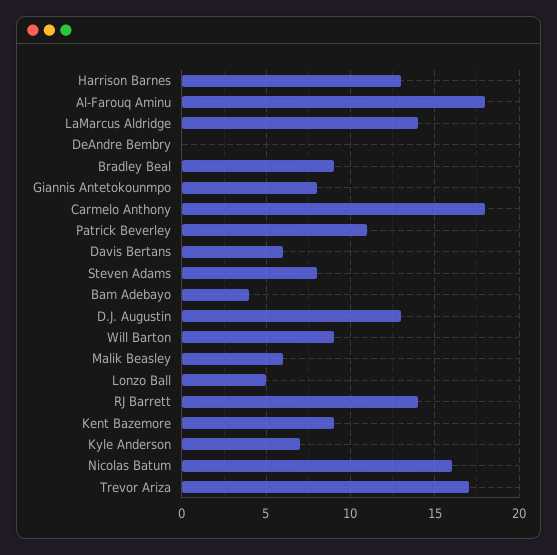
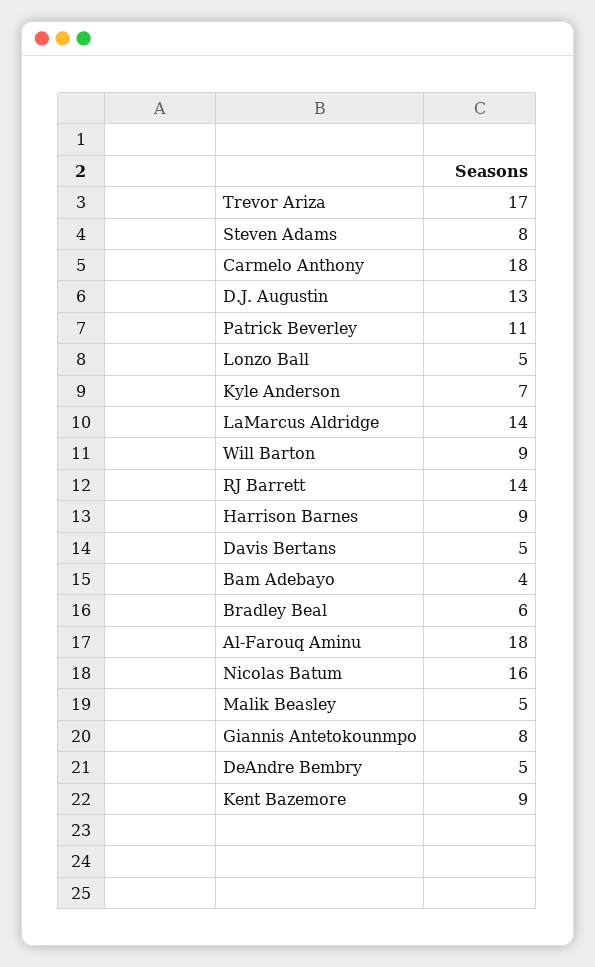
Harrison Barnes: 13 -> 9
DeAndre Bembry: 0 -> 5
Bradley Beal: 9 -> 6
Davis Bertans: 6 -> 5
Malik Beasley: 6 -> 5

